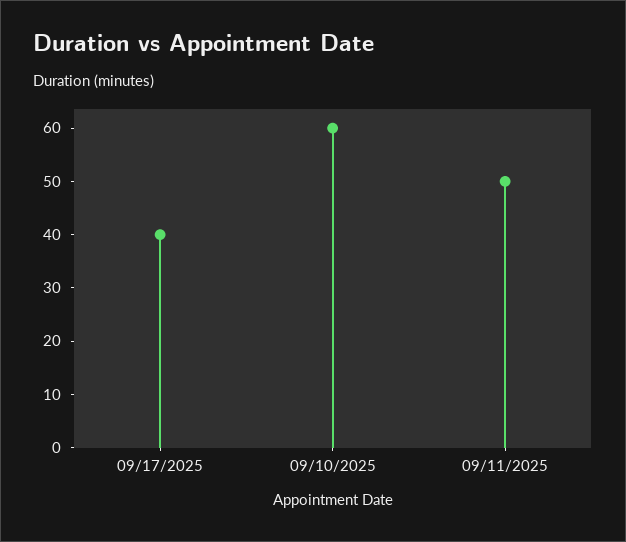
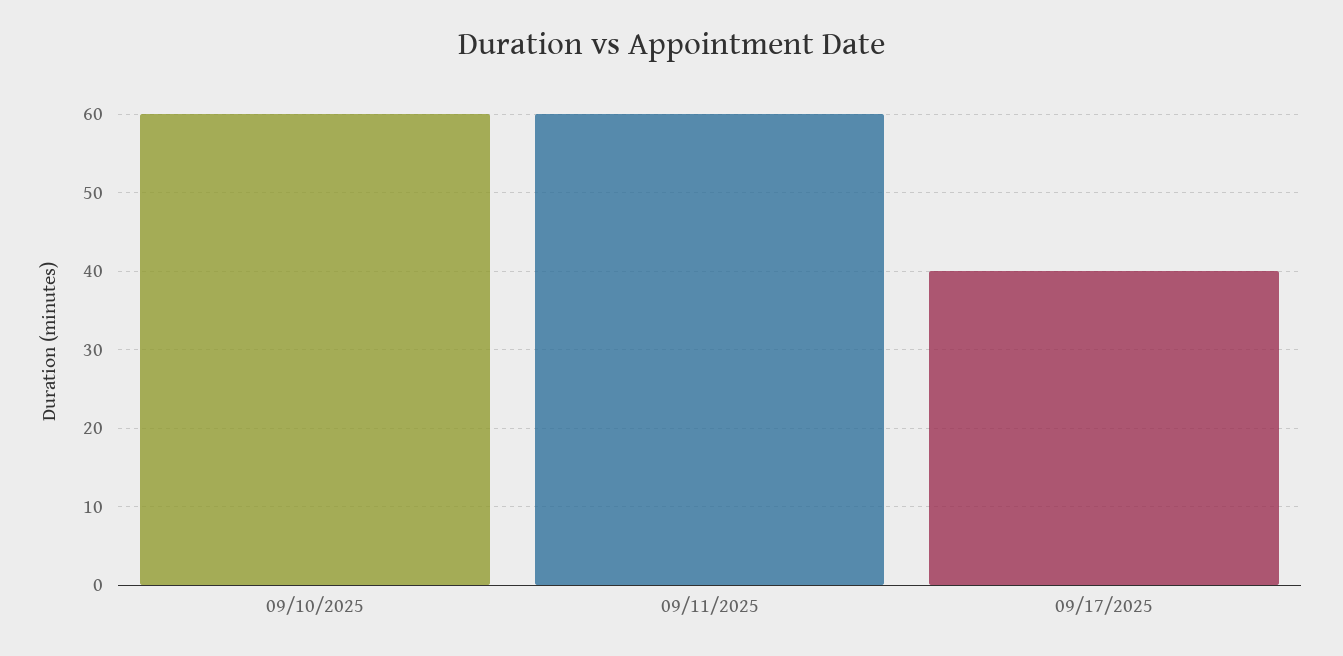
09/11/2025: 50 -> 60

